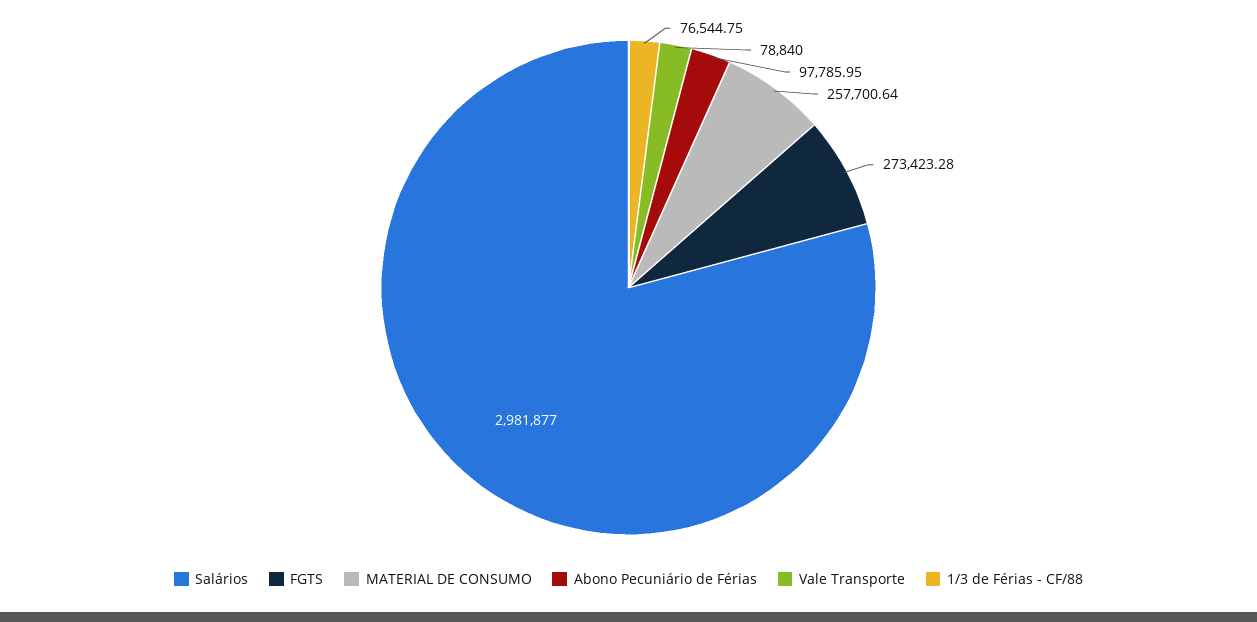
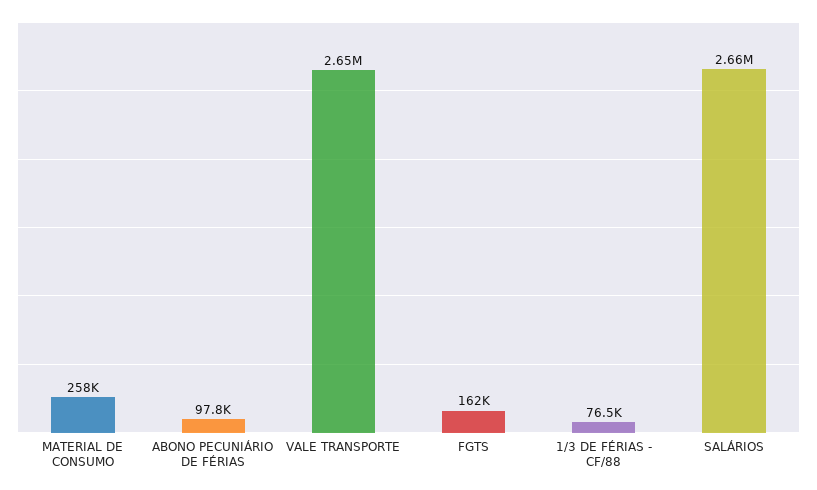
Salários: 2981877 -> 2660000
FGTS: 273423.28 -> 162000
Vale Transporte: 78840 -> 2650000

